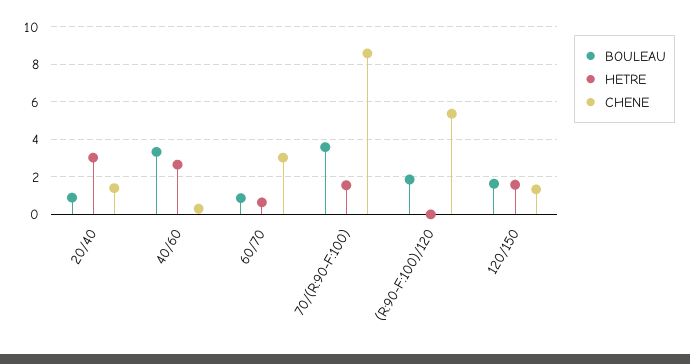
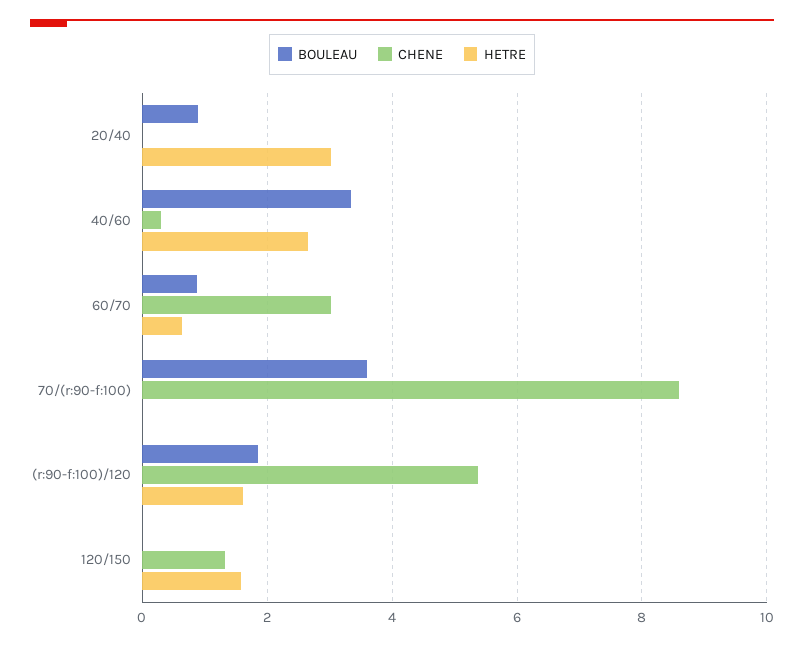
CHENE, 20/40: 1.5 -> 0
HETRE, 70/(R:90-F:100): 1.5 -> 0
HETRE, (R:90-F:100)/120: 0 -> 1.6
BOULEAU, 120/150: 1.5 -> 0

